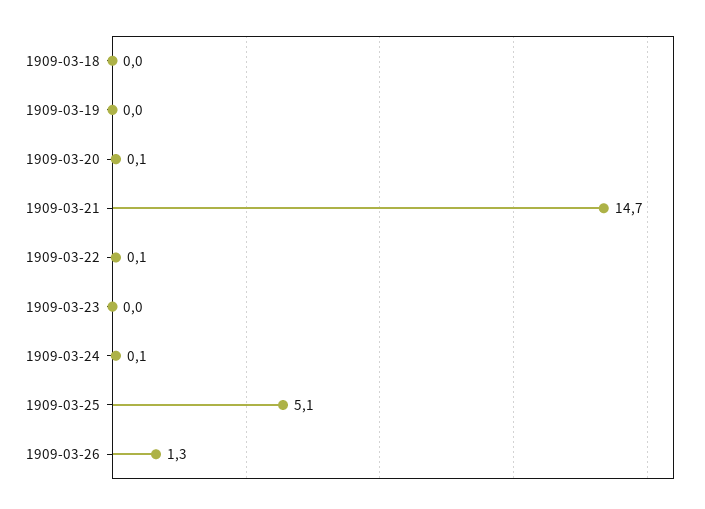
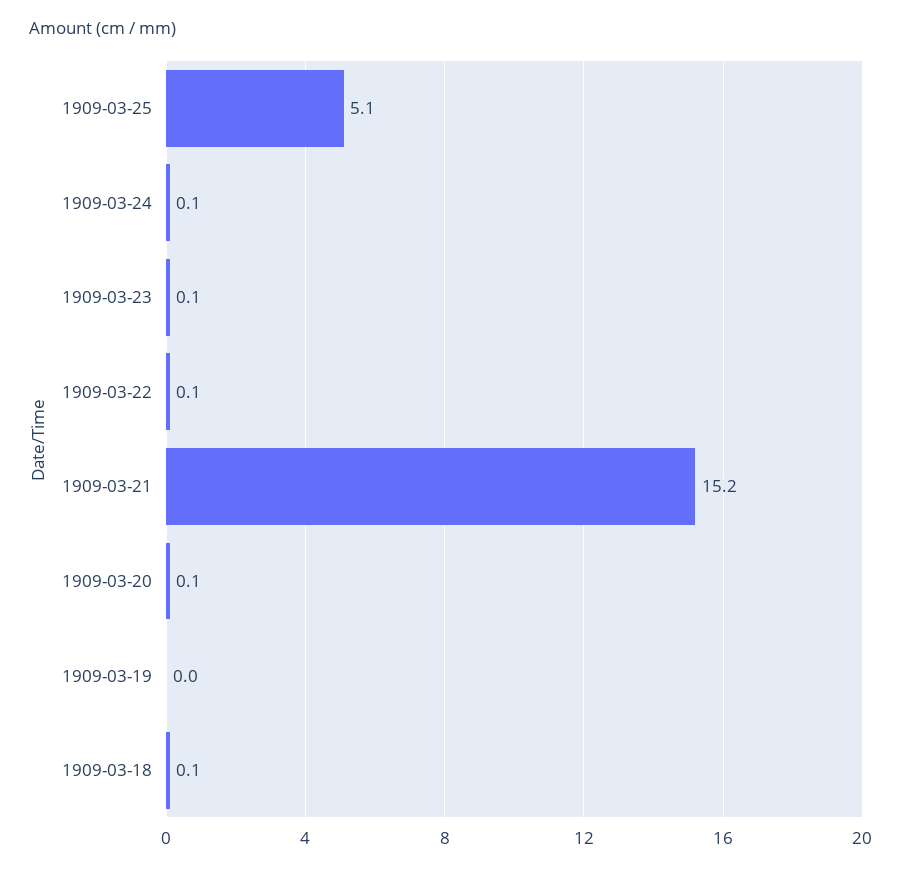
1909-03-18: 0 -> 0.1
1909-03-21: 14.7 -> 15.2
1909-03-23: 0 -> 0.1
1909-03-26: 1.3 -> none

